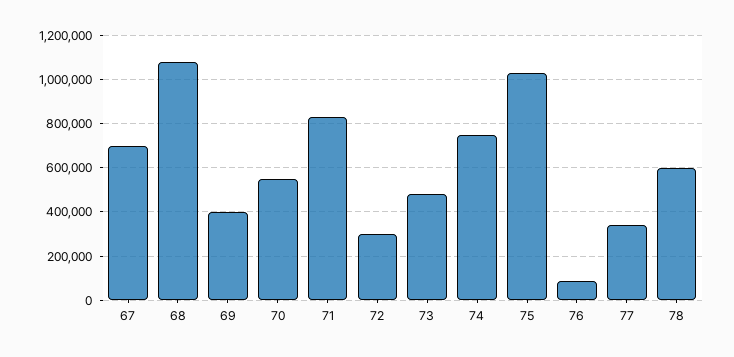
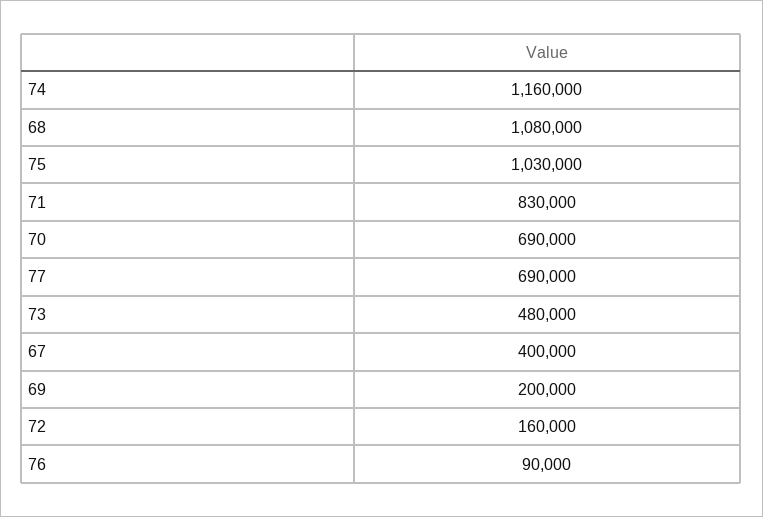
67: 700000 -> 400000
69: 400000 -> 200000
70: 550000 -> 690000
72: 300000 -> 160000
74: 750000 -> 1160000
77: 350000 -> 690000
78: 600000 -> none

